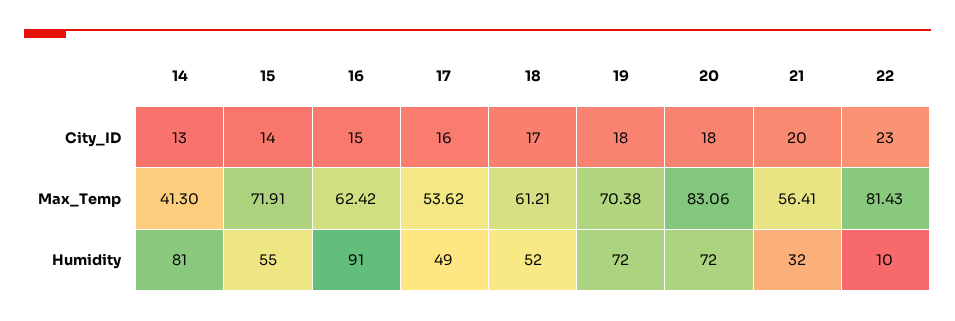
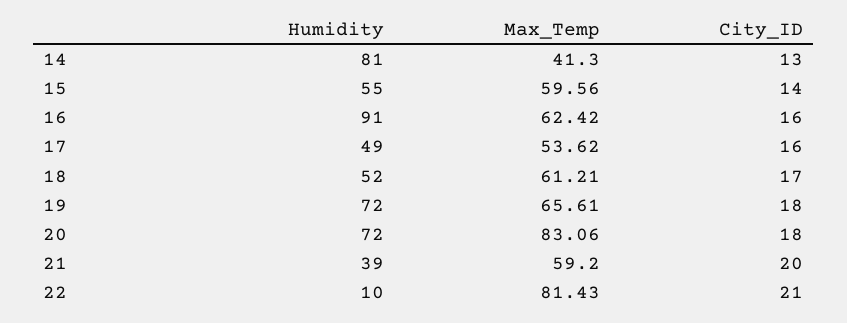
16, City_ID: 15 -> 16
22, City_ID: 23 -> 21
15, Max_Temp: 71.91 -> 59.56
19, Max_Temp: 70.38 -> 65.61
21, Max_Temp: 56.41 -> 59.2
21, Humidity: 32 -> 39

